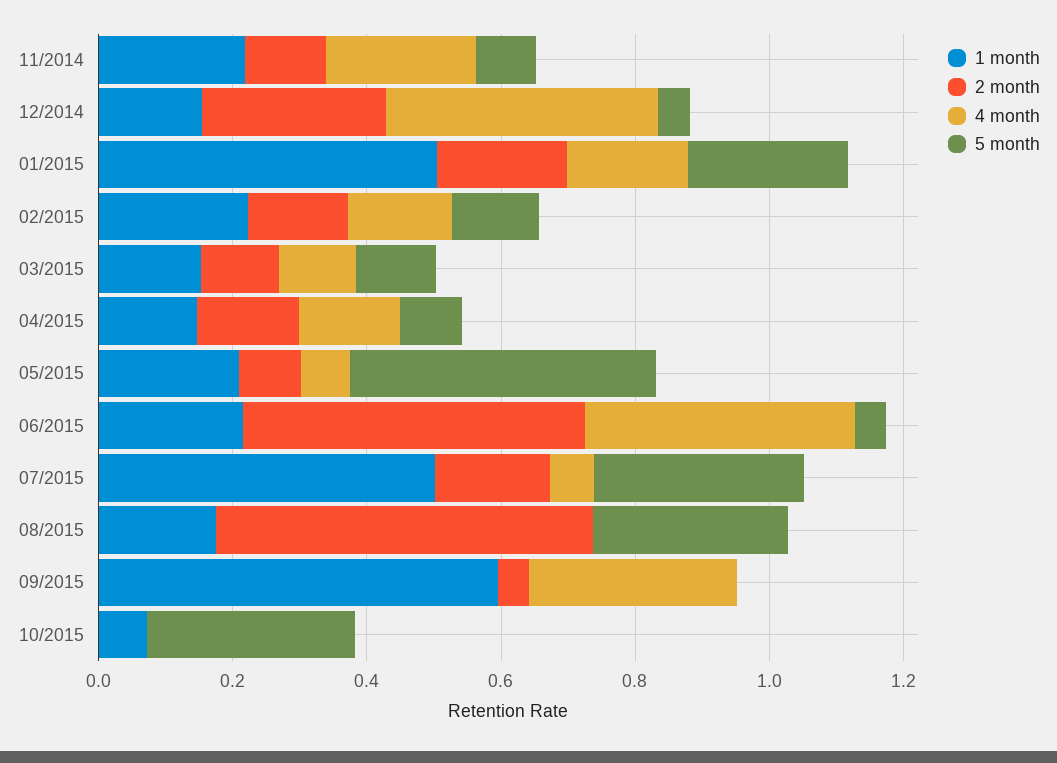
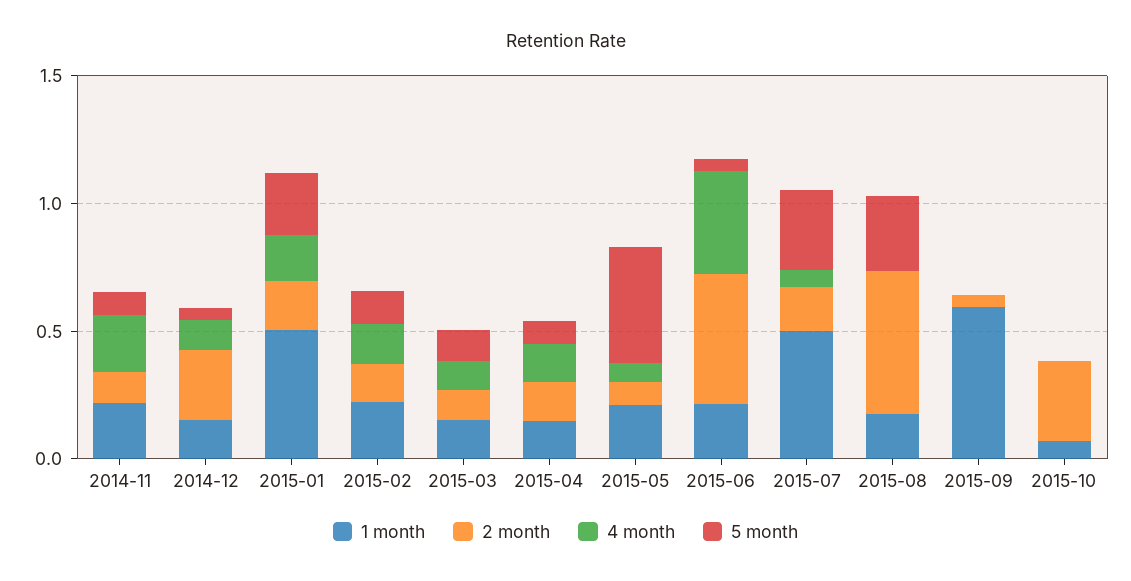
4 month, 12/2014: 0.4 -> 0.1
4 month, 09/2015: 0.3 -> 0
2 month, 10/2015: 0 -> 0.3
5 month, 10/2015: 0.3 -> 0

